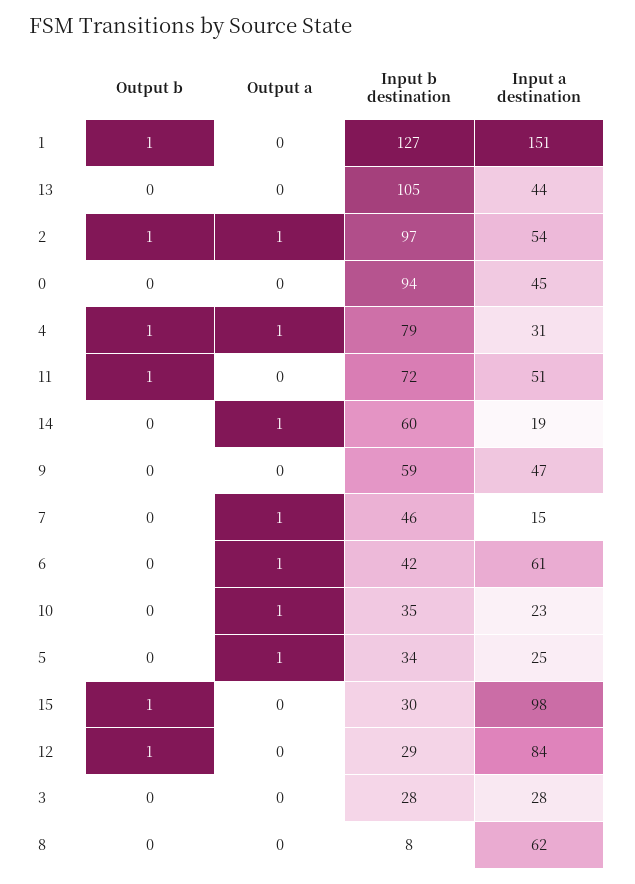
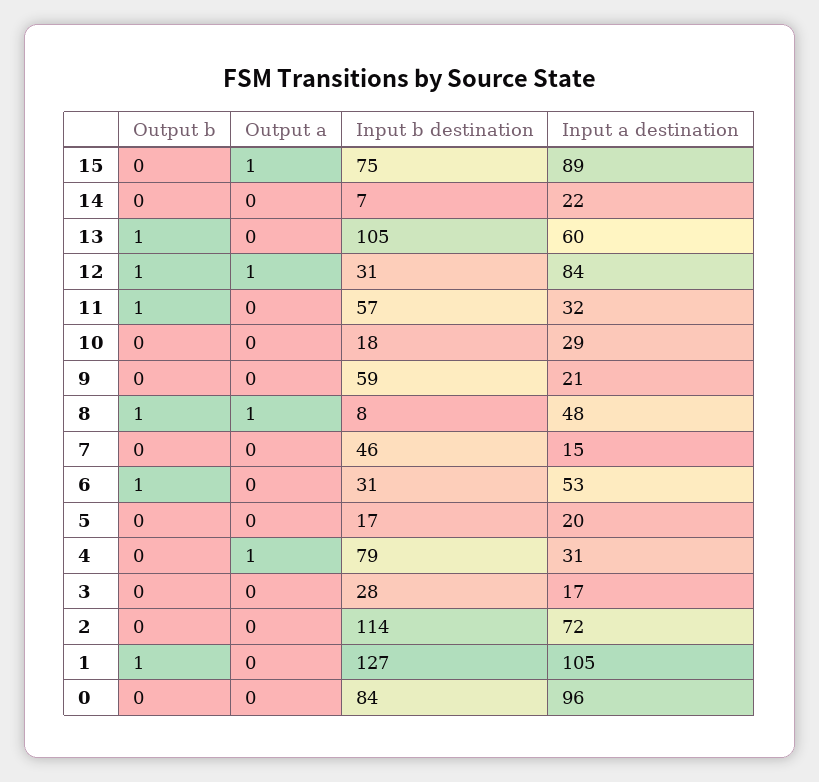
Input a destination, 1: 151 -> 105
Output b, 13: 0 -> 1
Input a destination, 13: 44 -> 60
Output b, 2: 1 -> 0
Output a, 2: 1 -> 0
Input b destination, 2: 97 -> 114
Input a destination, 2: 54 -> 72
Input b destination, 0: 94 -> 84
Input a destination, 0: 45 -> 96
Output b, 4: 1 -> 0
Input b destination, 11: 72 -> 57
Input a destination, 11: 51 -> 32
Output a, 14: 1 -> 0
Input b destination, 14: 60 -> 7
Input a destination, 14: 19 -> 22
Input a destination, 9: 47 -> 21
Output a, 7: 1 -> 0
Output b, 6: 0 -> 1
Output a, 6: 1 -> 0
Input b destination, 6: 42 -> 31
Input a destination, 6: 61 -> 53
Output a, 10: 1 -> 0
Input b destination, 10: 35 -> 18
Input a destination, 10: 23 -> 29
Output a, 5: 1 -> 0
Input b destination, 5: 34 -> 17
Input a destination, 5: 25 -> 20
Output b, 15: 1 -> 0
Output a, 15: 0 -> 1
Input b destination, 15: 30 -> 75
Input a destination, 15: 98 -> 89
Output a, 12: 0 -> 1
Input b destination, 12: 29 -> 31
Input a destination, 3: 28 -> 17
Output b, 8: 0 -> 1
Output a, 8: 0 -> 1
Input a destination, 8: 62 -> 48

